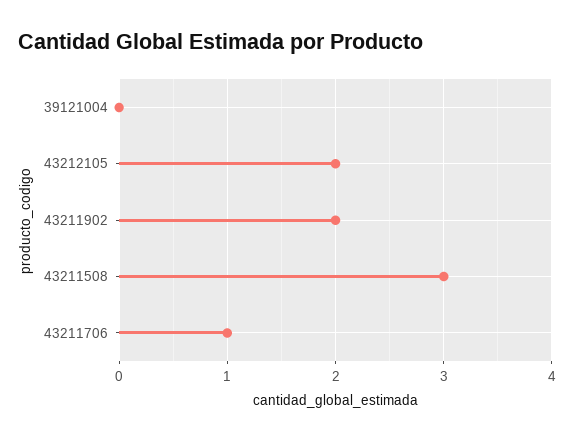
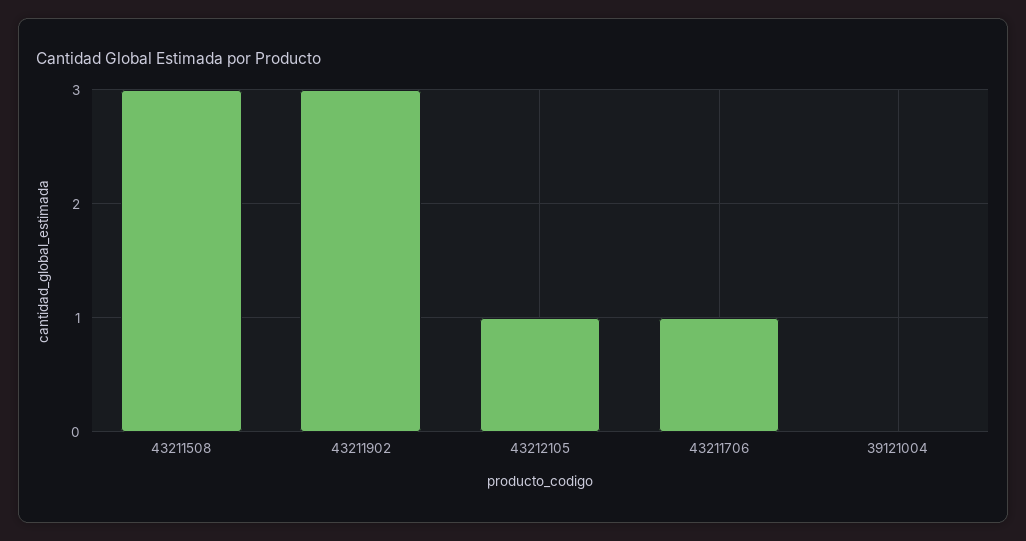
43212105: 2 -> 1
43211902: 2 -> 3

